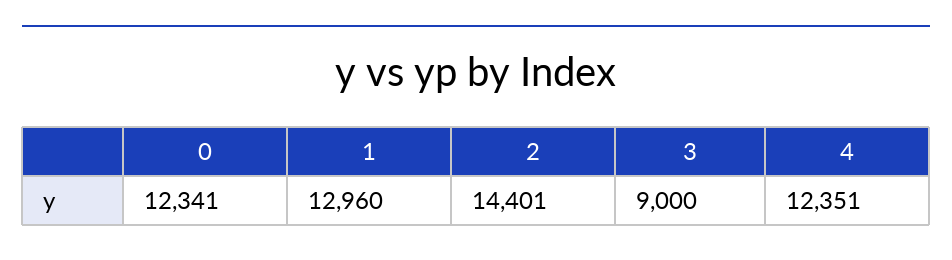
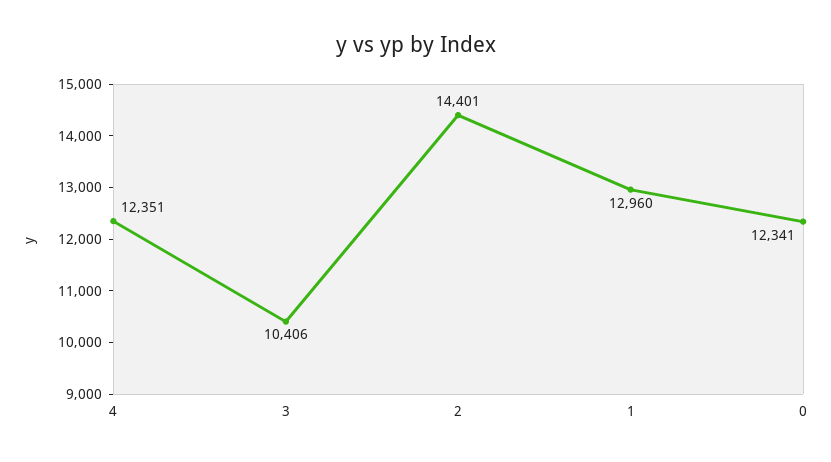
3: 9000 -> 10406

